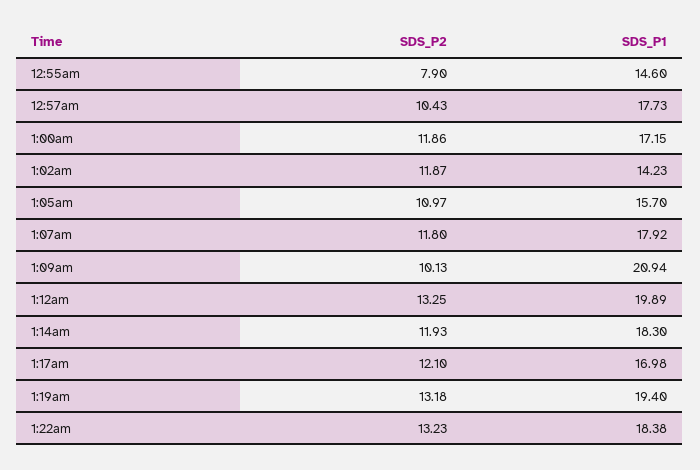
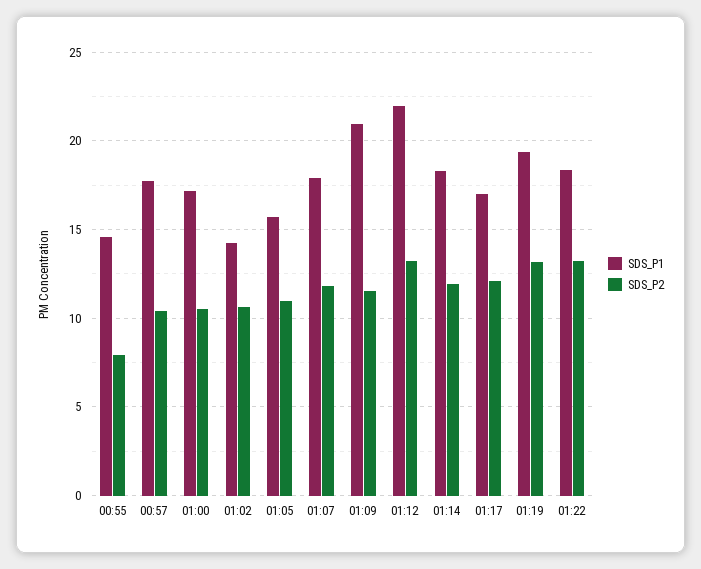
SDS_P2, 1:00am: 11.86 -> 10.5
SDS_P2, 1:02am: 11.87 -> 10.5
SDS_P2, 1:09am: 10.13 -> 11.5
SDS_P1, 1:12am: 19.89 -> 22

